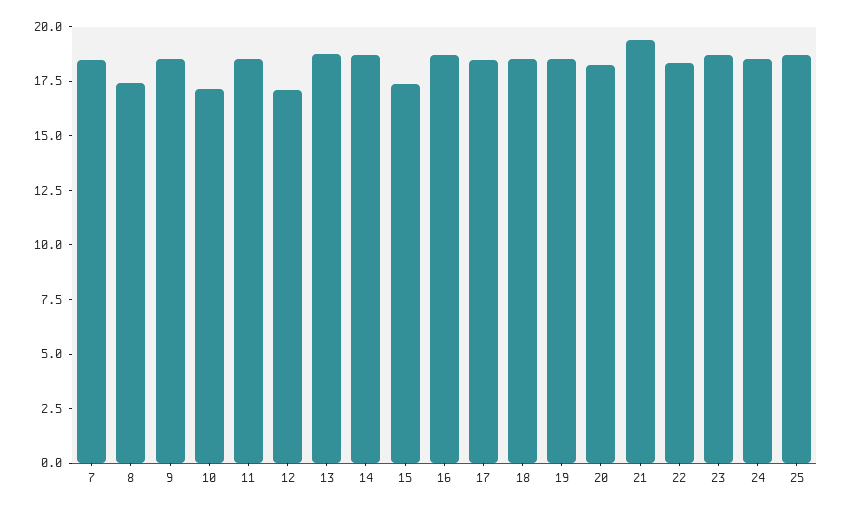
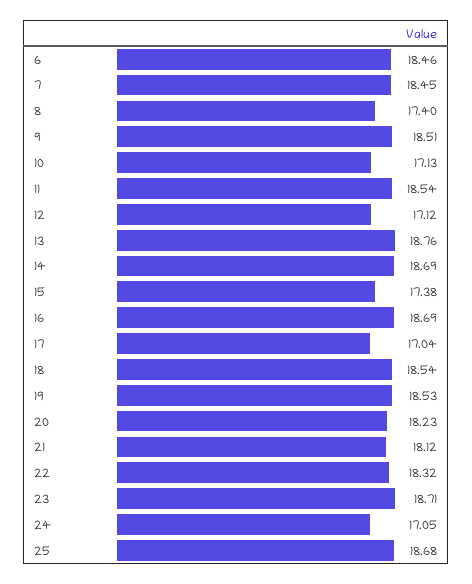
17: 18.5 -> 17.04
21: 19.5 -> 18.12
24: 18.5 -> 17.05
6: none -> 18.46

